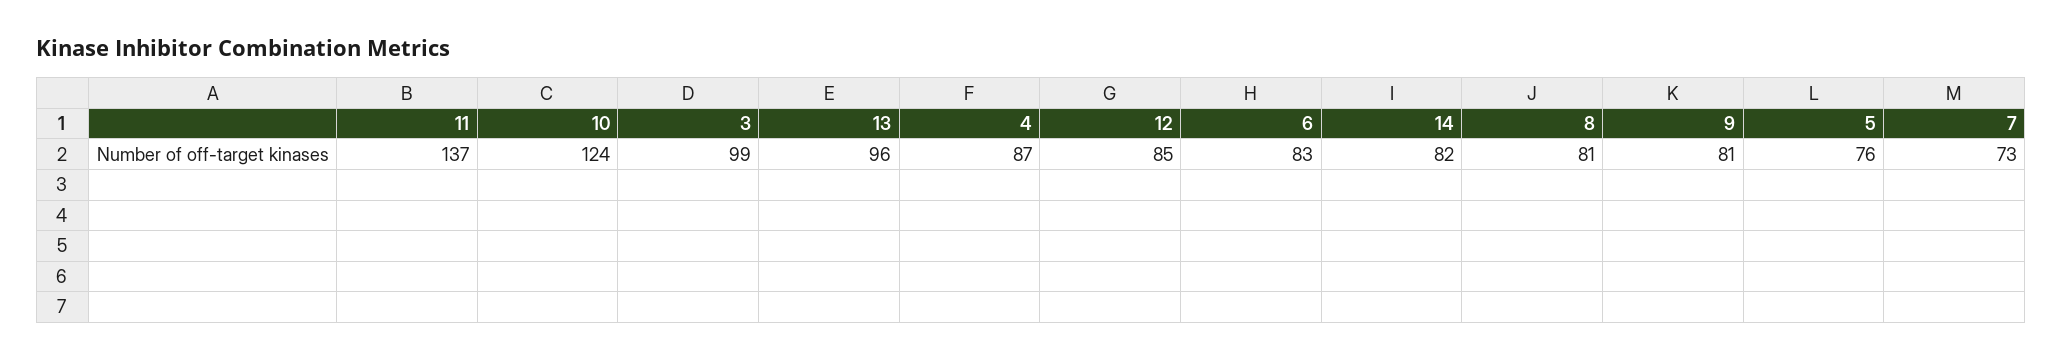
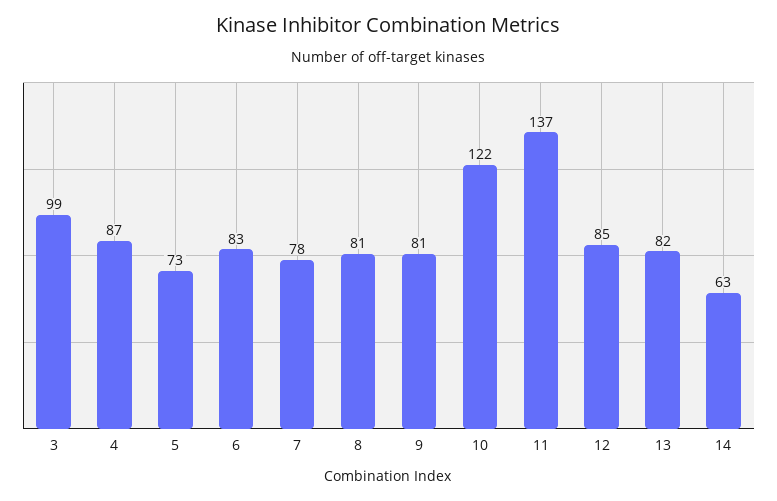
10: 124 -> 122
13: 96 -> 82
14: 82 -> 63
5: 76 -> 73
7: 73 -> 78

